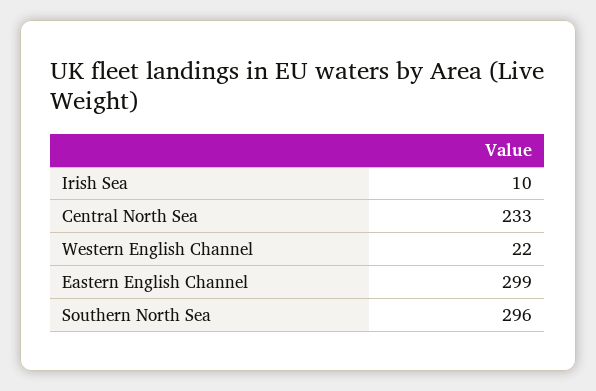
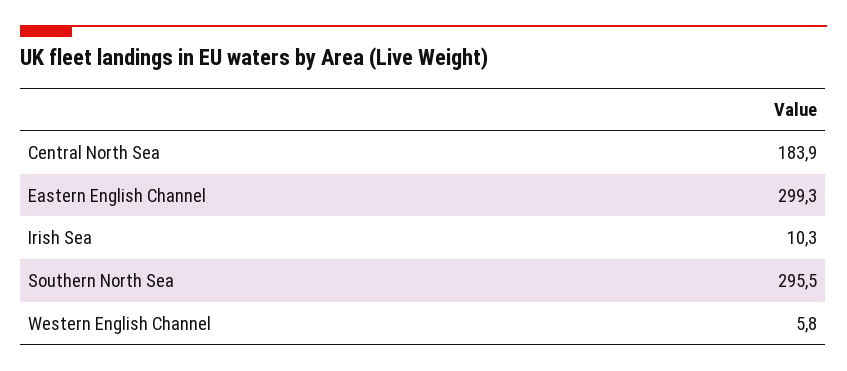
Central North Sea: 233 -> 183.9
Western English Channel: 22 -> 5.8

